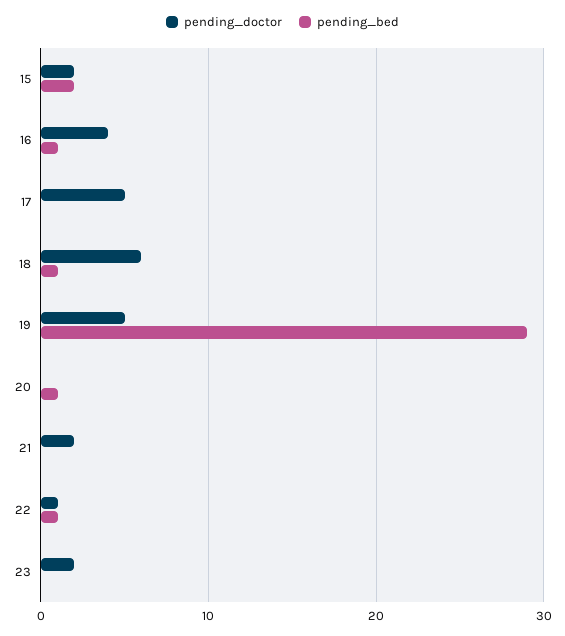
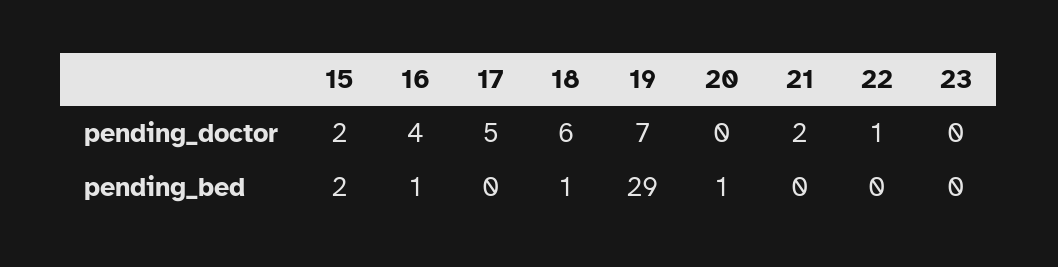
pending_doctor, 19: 5 -> 7
pending_bed, 22: 1 -> 0
pending_doctor, 23: 2 -> 0

